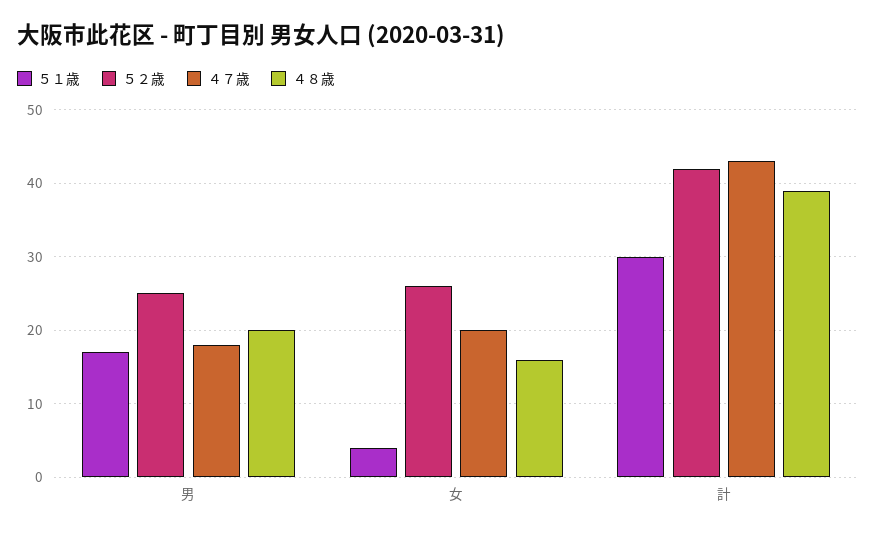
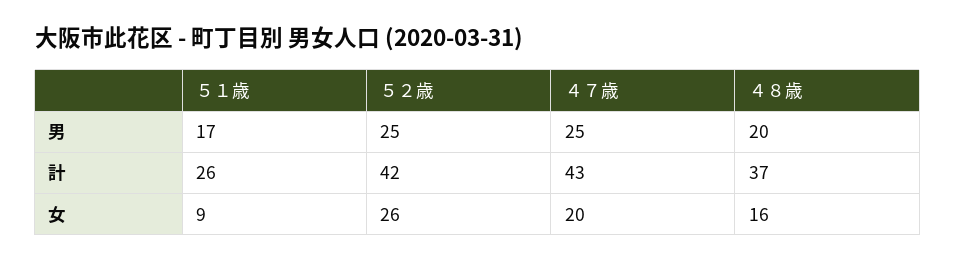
４７歳, 男: 18 -> 25
５１歳, 女: 4 -> 9
５１歳, 計: 30 -> 26
４８歳, 計: 39 -> 37

